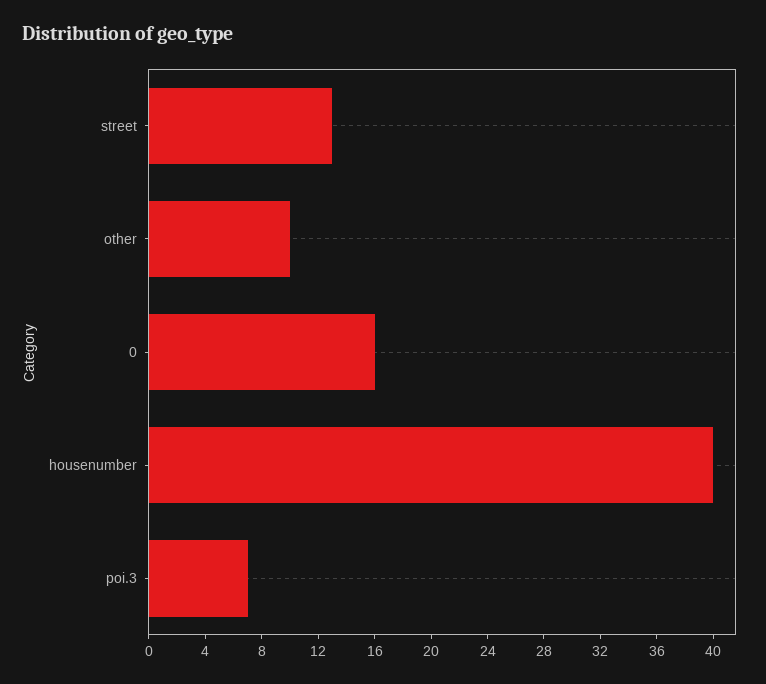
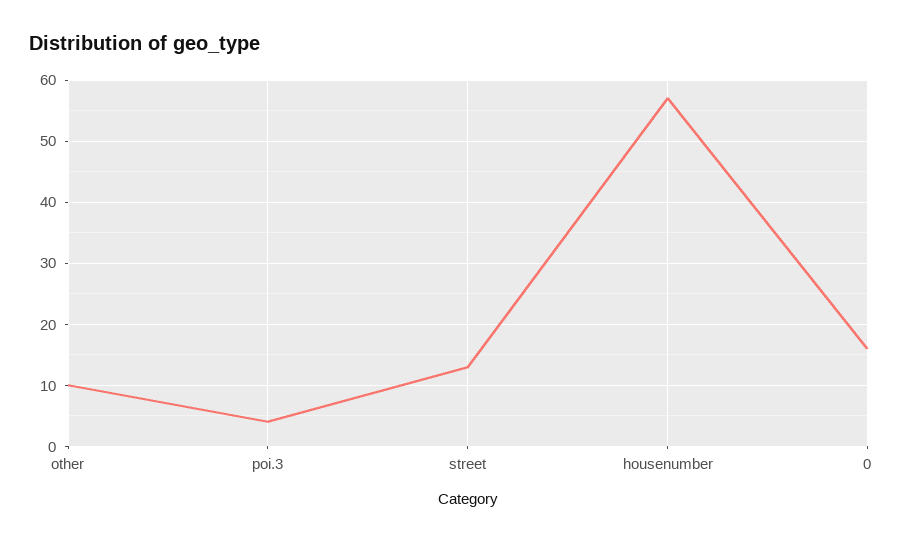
housenumber: 40 -> 57
poi.3: 7 -> 4

